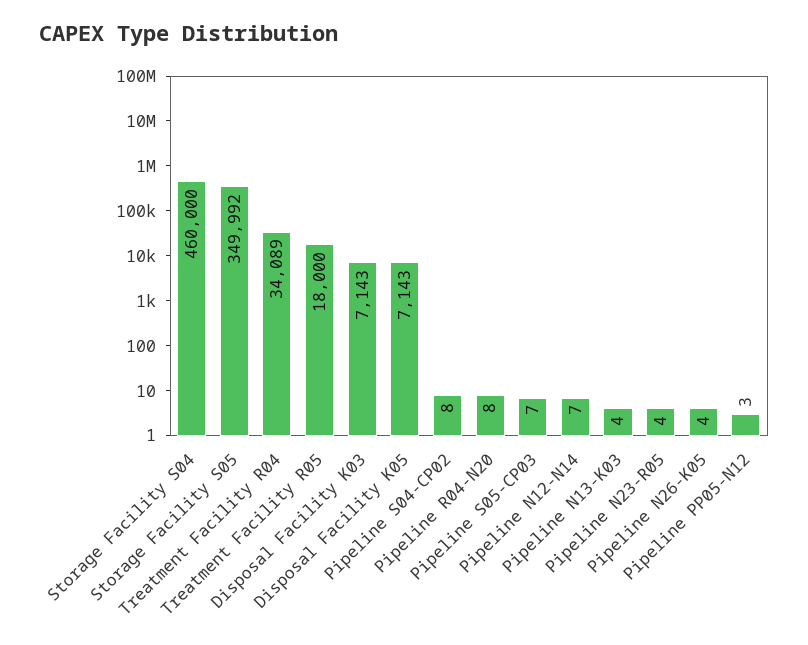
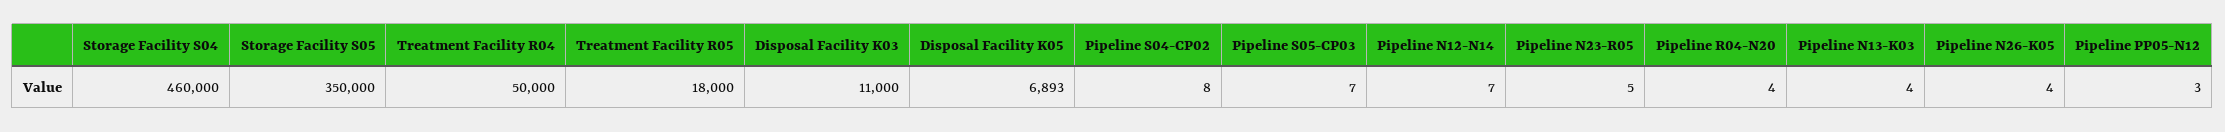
Storage Facility S05: 349992 -> 350000
Treatment Facility R04: 34089 -> 50000
Disposal Facility K03: 7143 -> 11000
Disposal Facility K05: 7143 -> 6893
Pipeline R04-N20: 8 -> 4
Pipeline N23-R05: 4 -> 5

